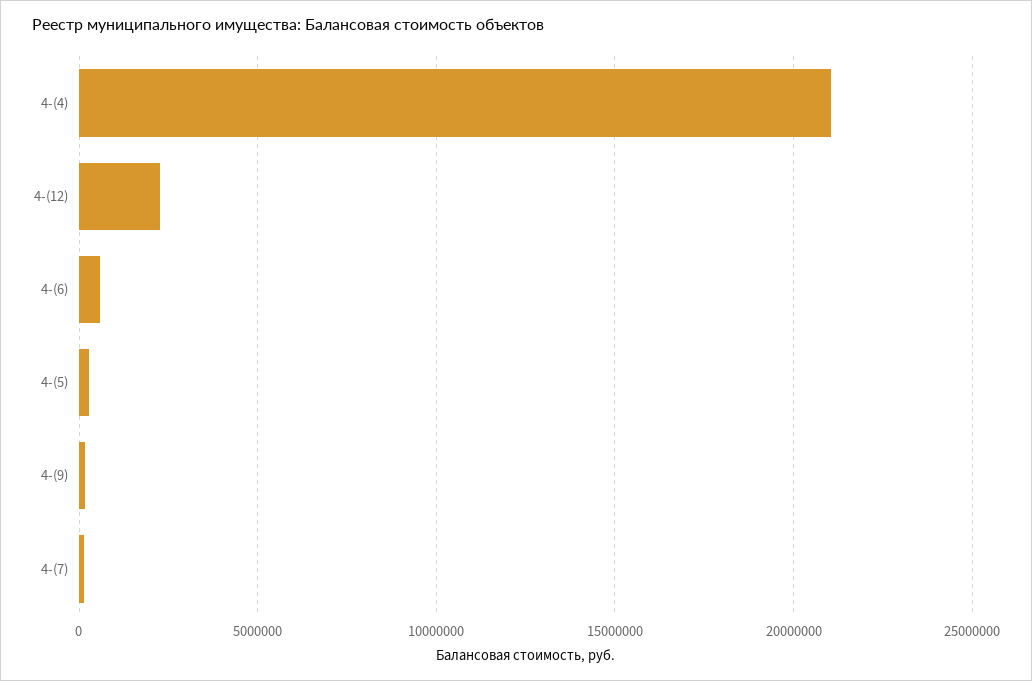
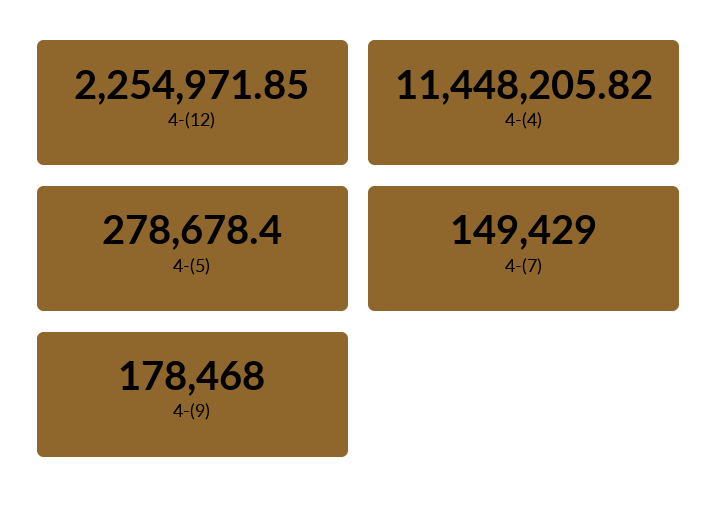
4-(4): 21000000 -> 11448205.82
4-(6): 500000 -> none

